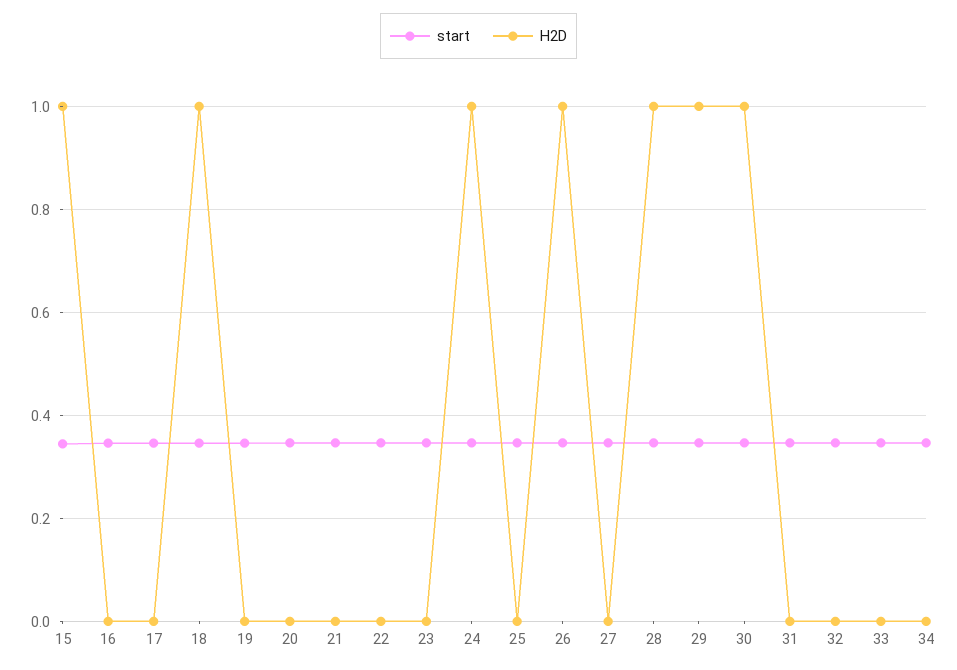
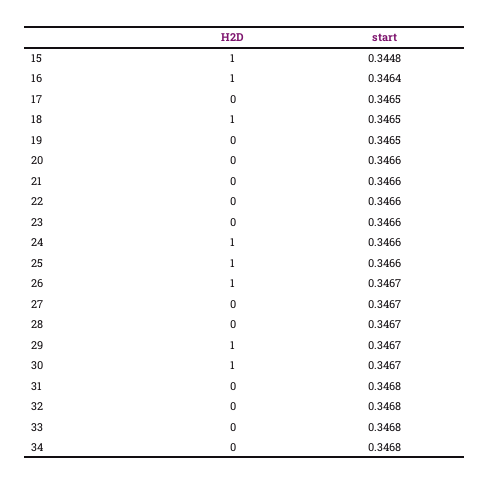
H2D, 16: 0 -> 1
H2D, 25: 0 -> 1
H2D, 28: 1 -> 0

